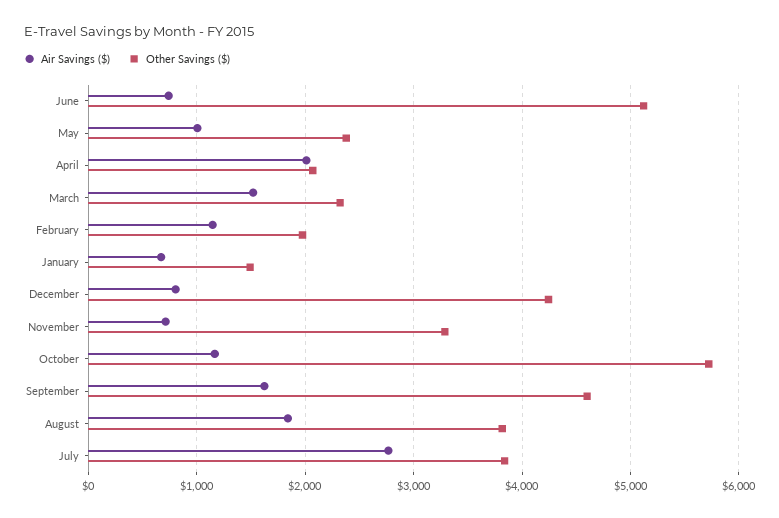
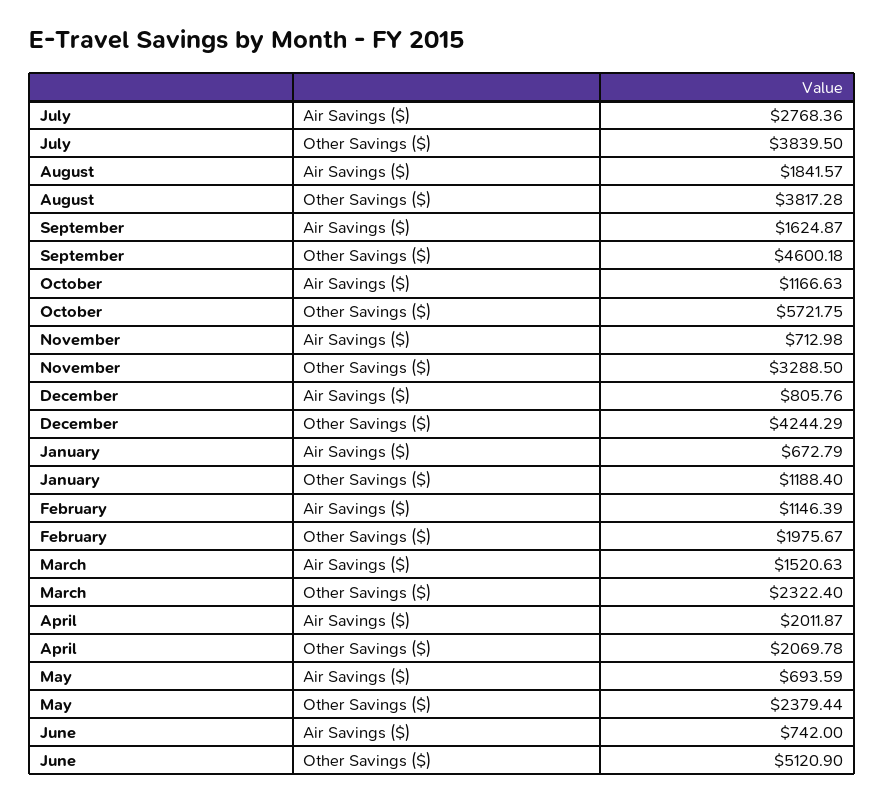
Air Savings ($), May: 1000 -> 693.59
Other Savings ($), January: 1500 -> 1188.4

